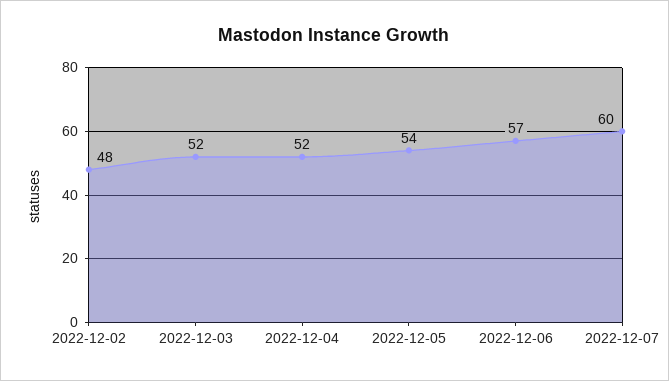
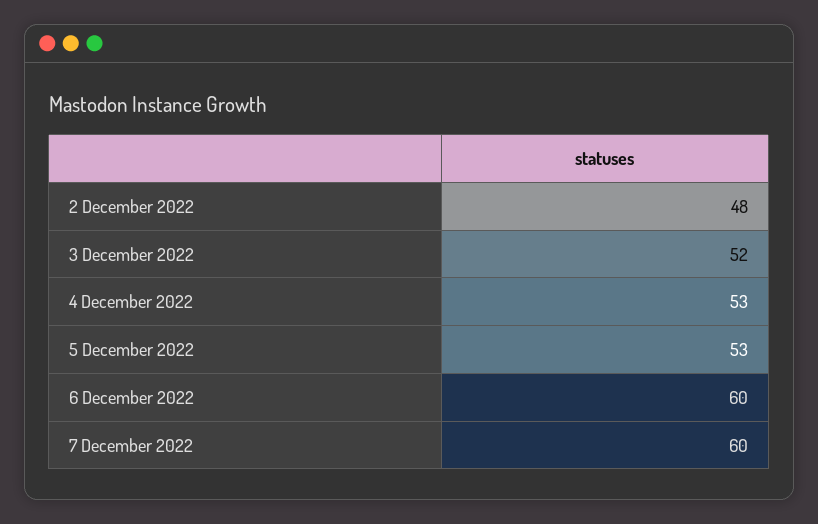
2022-12-04: 52 -> 53
2022-12-05: 54 -> 53
2022-12-06: 57 -> 60

